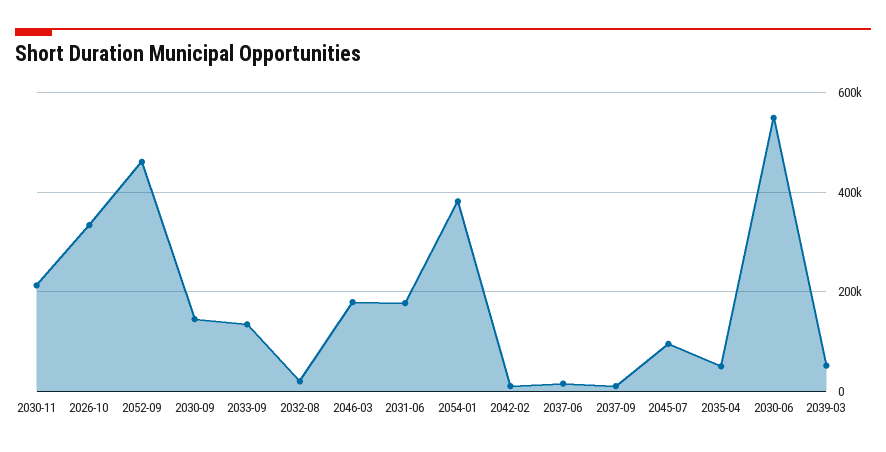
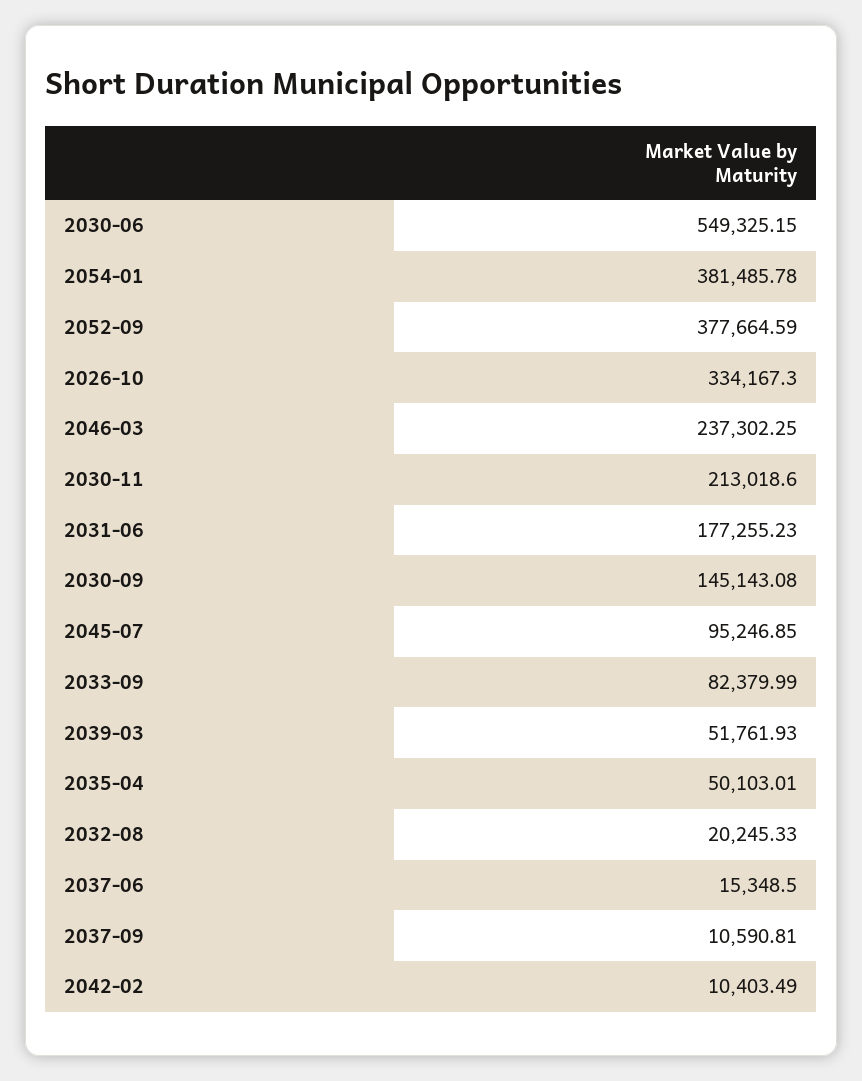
2052-09: 460000 -> 377664.59
2033-09: 140000 -> 82379.99
2046-03: 180000 -> 237302.25

